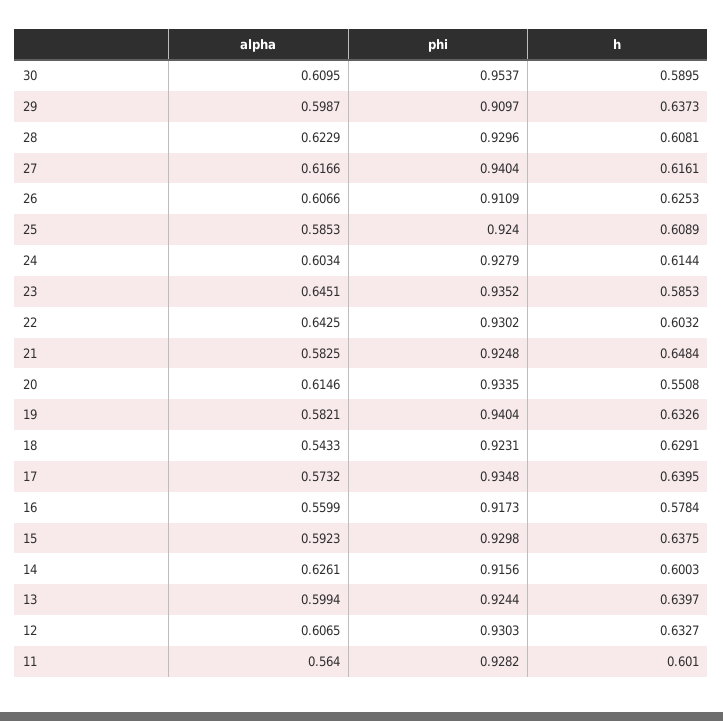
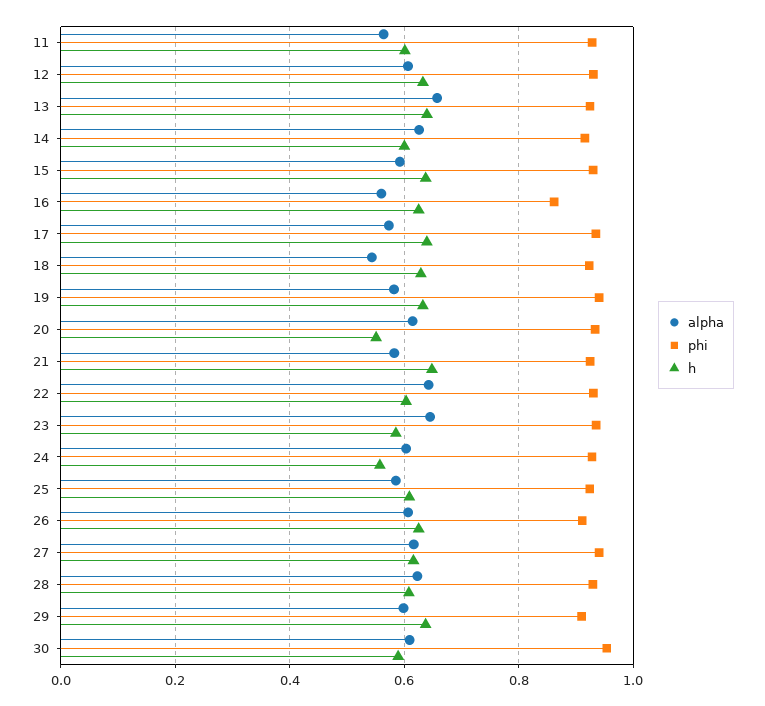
h, 24: 0.6144 -> 0.56
phi, 16: 0.9173 -> 0.86
h, 16: 0.5784 -> 0.62
alpha, 13: 0.5994 -> 0.66

